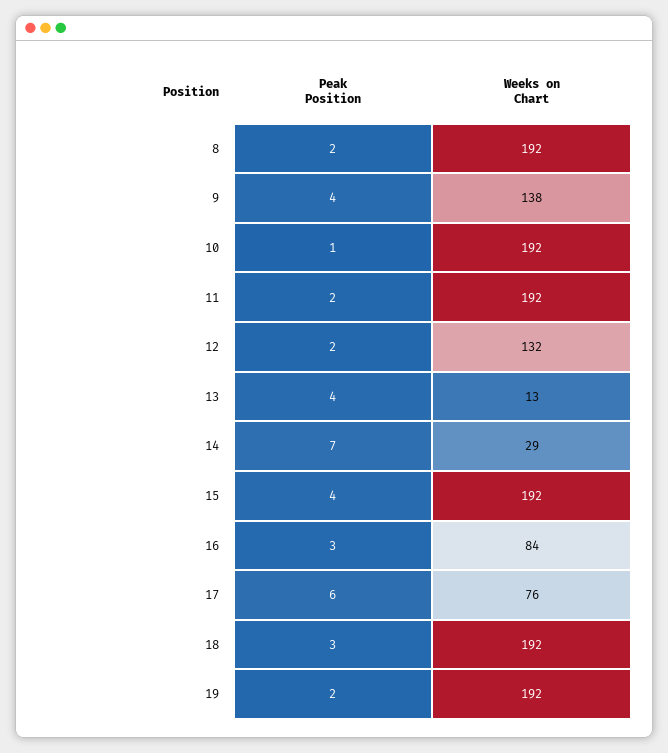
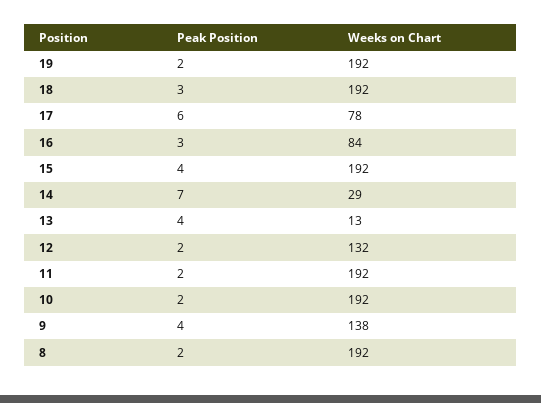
Peak Position, 10: 1 -> 2
Weeks on Chart, 17: 76 -> 78

